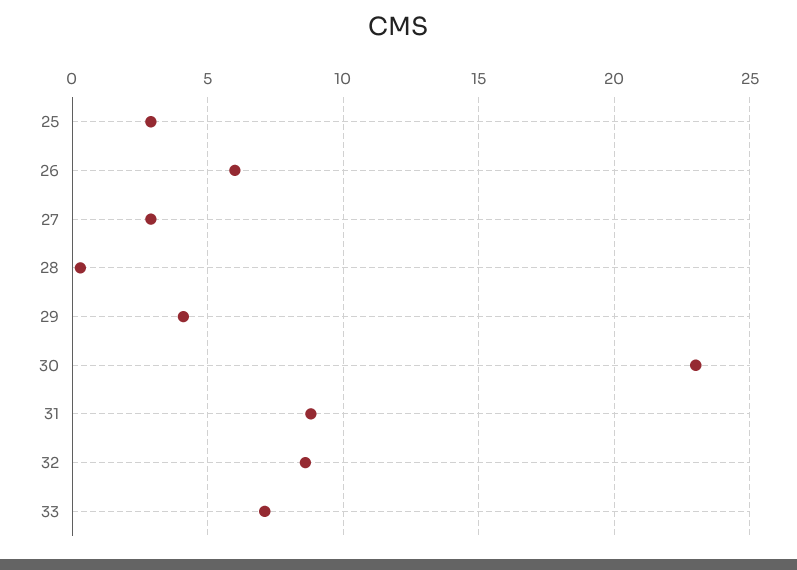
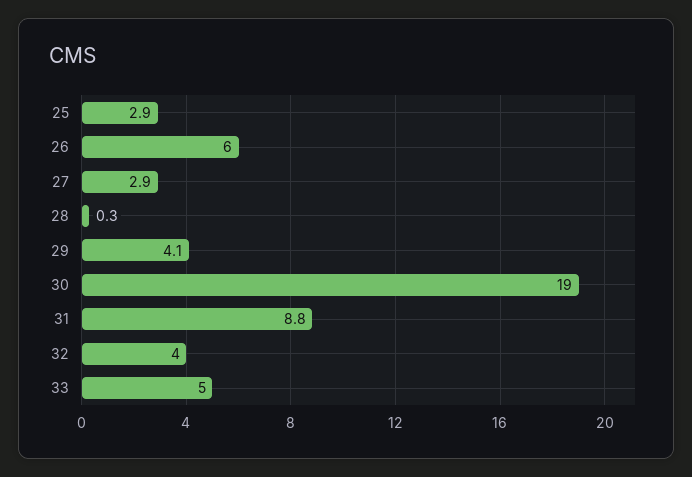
30: 23 -> 19
32: 8.5 -> 4
33: 7 -> 5

